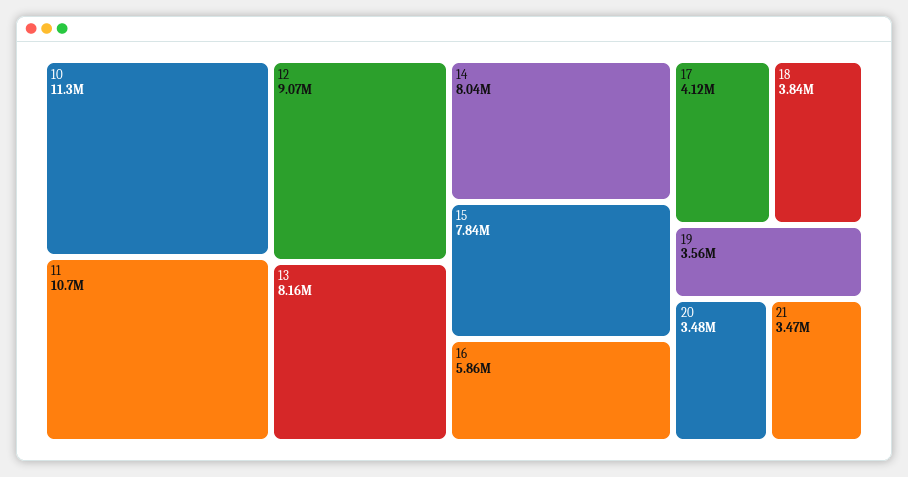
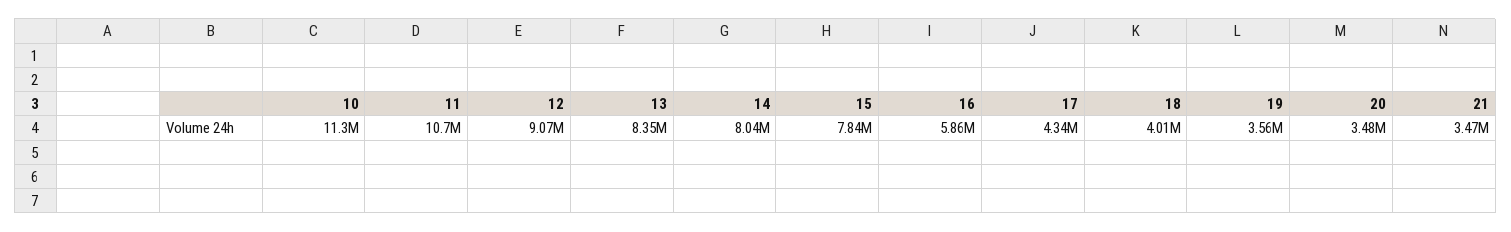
13: 8160000 -> 8350000
17: 4120000 -> 4340000
18: 3840000 -> 4010000

